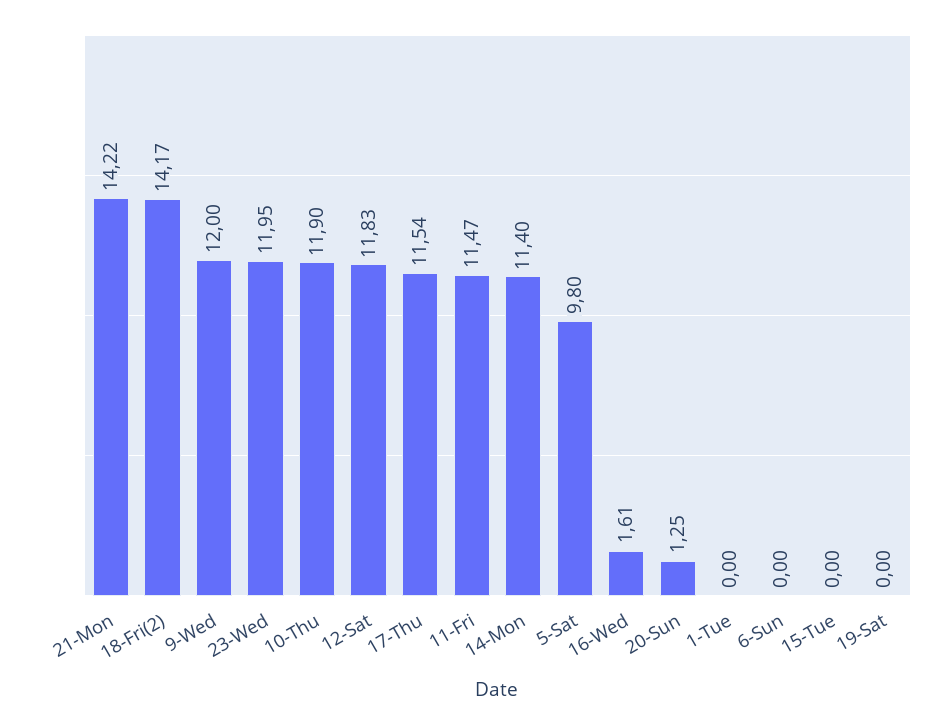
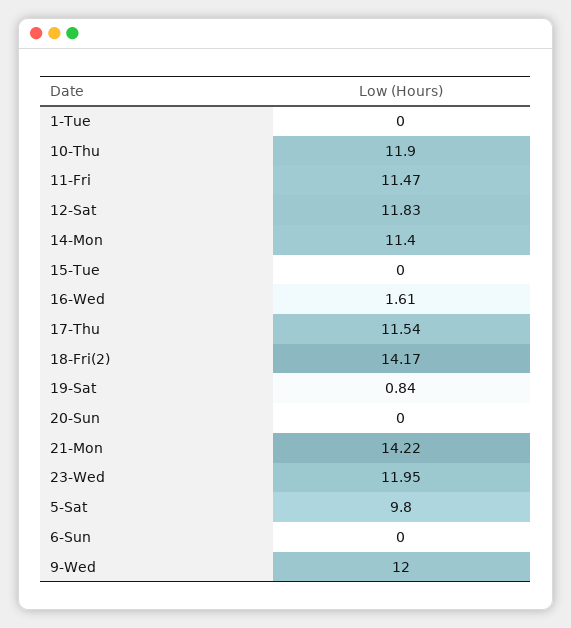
20-Sun: 1.25 -> 0
19-Sat: 0 -> 0.84

